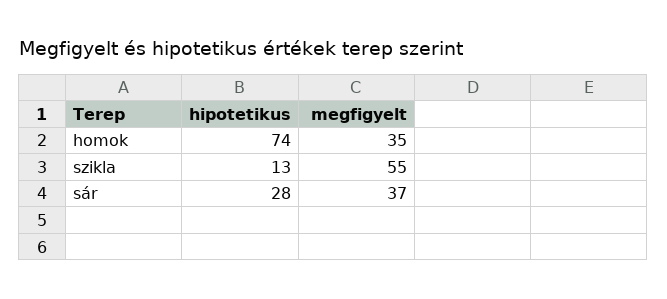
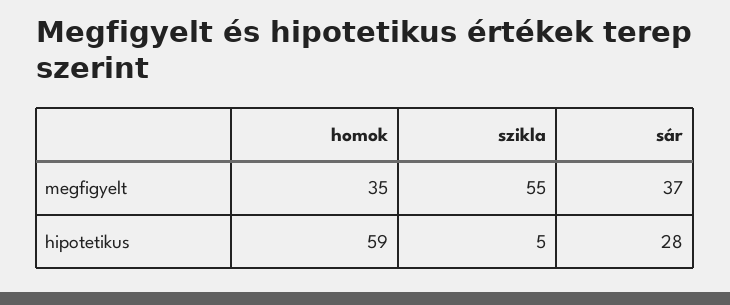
hipotetikus, homok: 74 -> 59
hipotetikus, szikla: 13 -> 5

